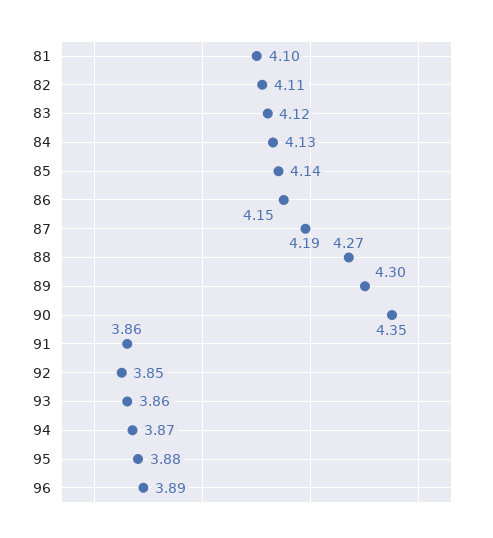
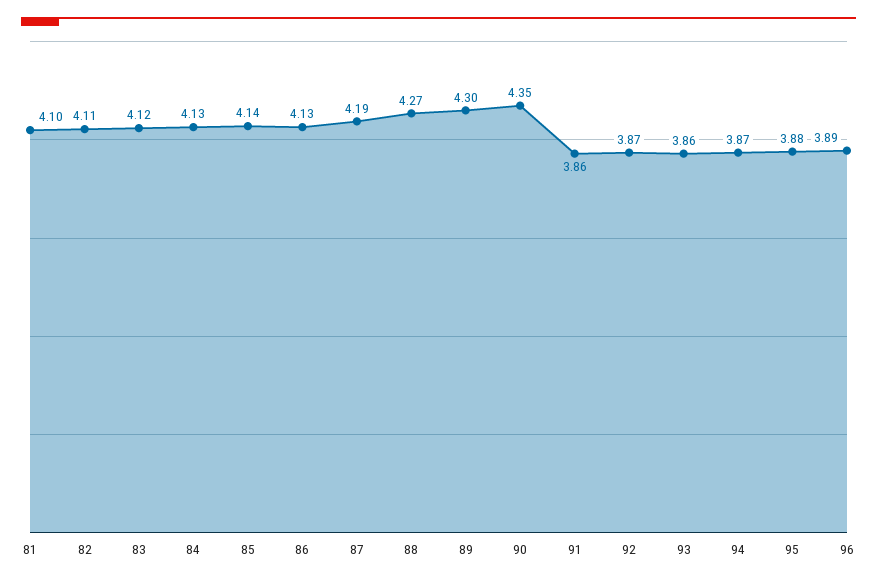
86: 4.15 -> 4.13
92: 3.85 -> 3.87

